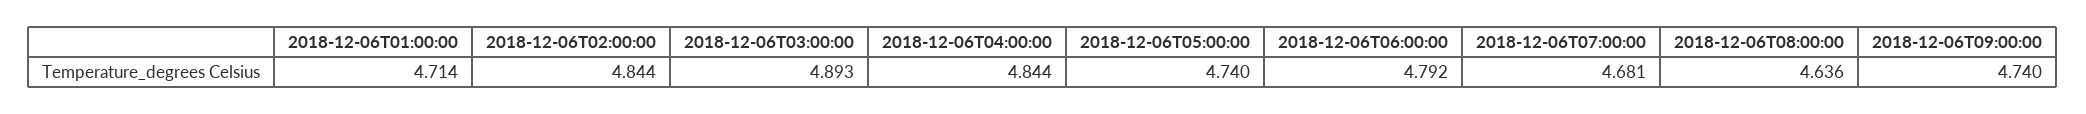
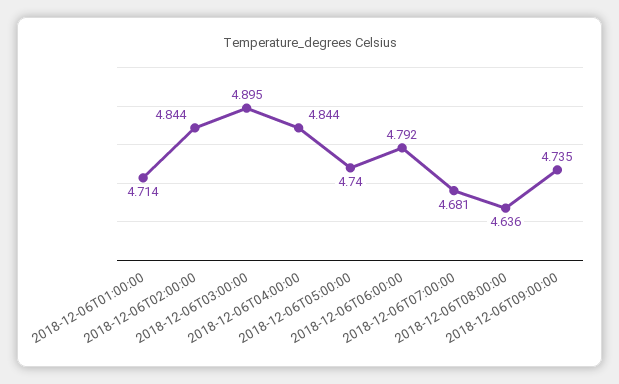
2018-12-06T03:00:00: 4.893 -> 4.895
2018-12-06T09:00:00: 4.74 -> 4.735

